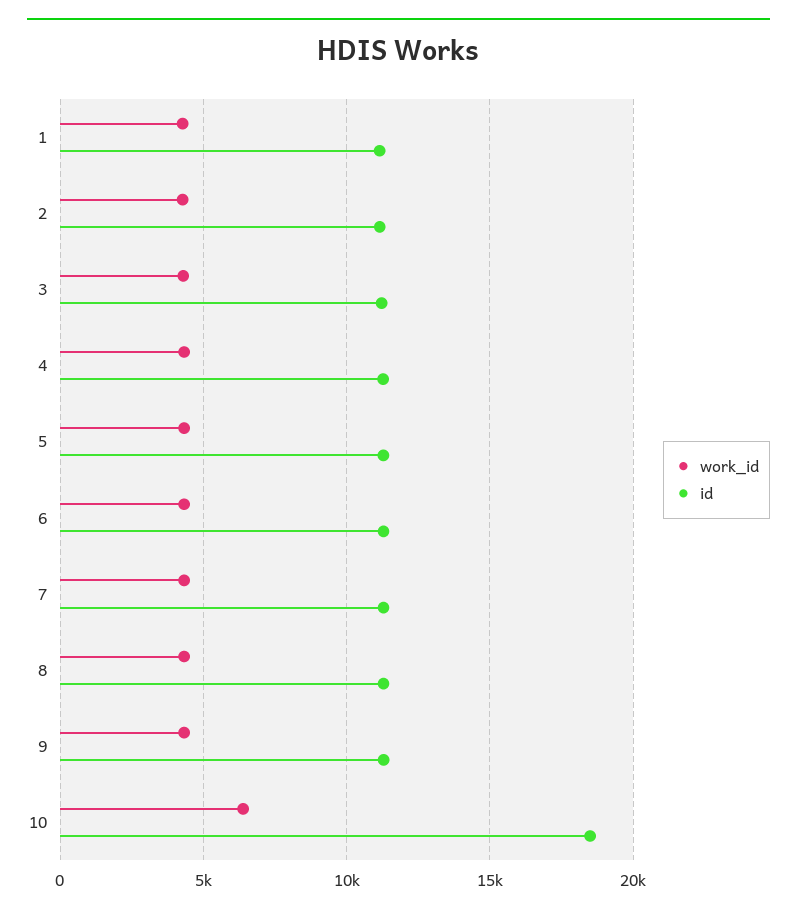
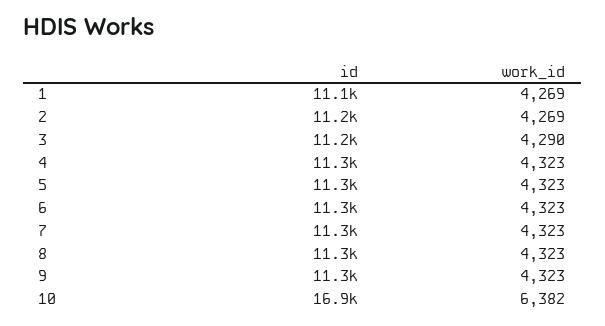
id, 10: 18500 -> 16900

